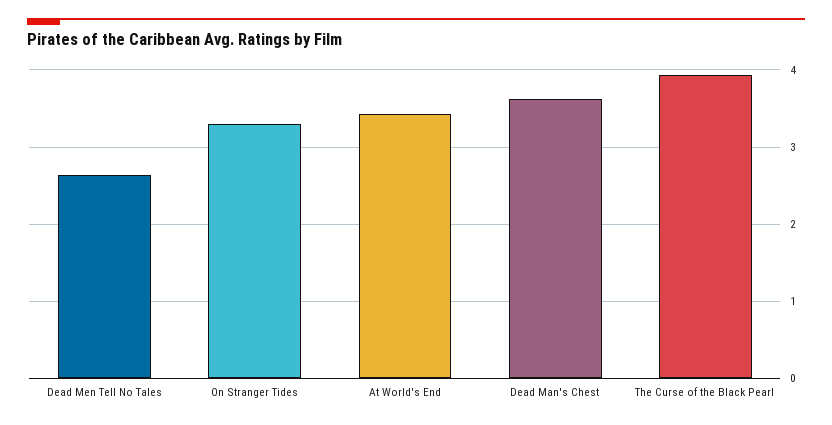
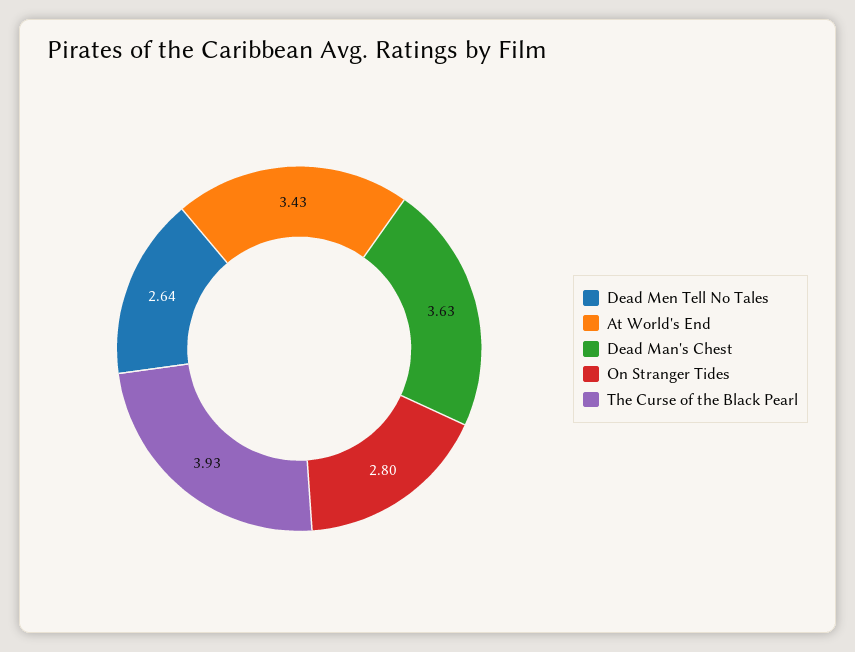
On Stranger Tides: 3.3 -> 2.8

